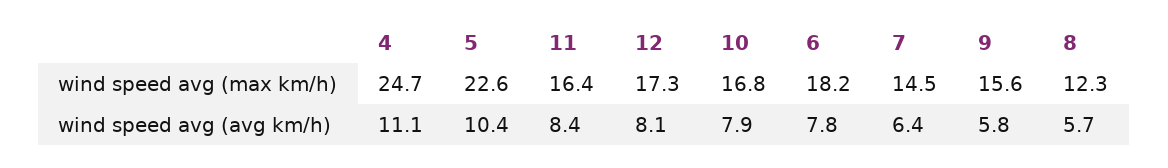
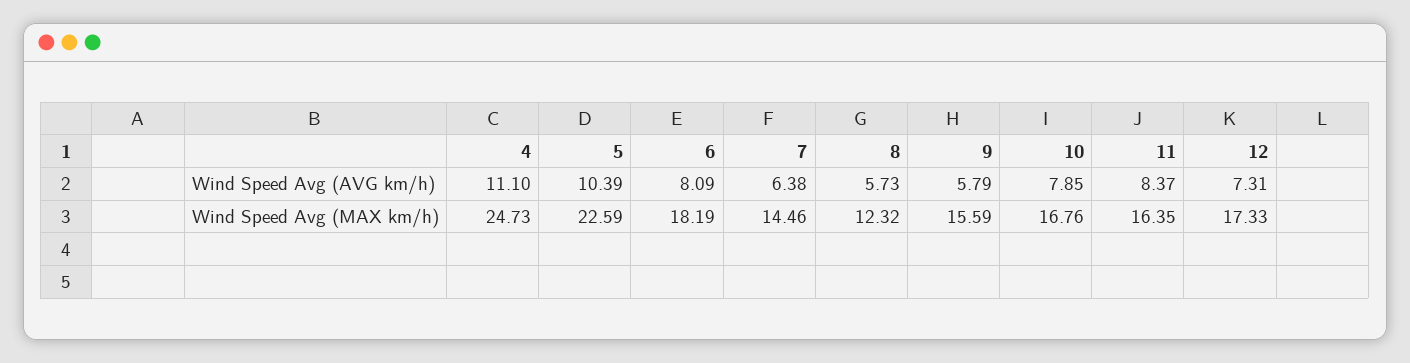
12, wind speed avg (avg km/h): 8.1 -> 7.31
6, wind speed avg (avg km/h): 7.8 -> 8.09

